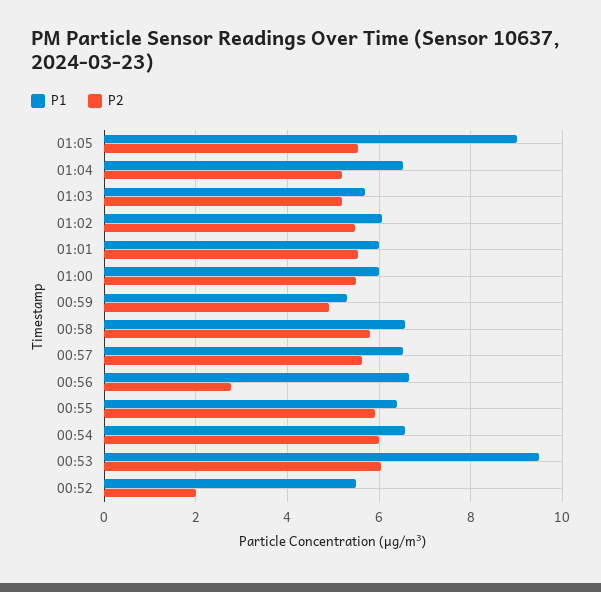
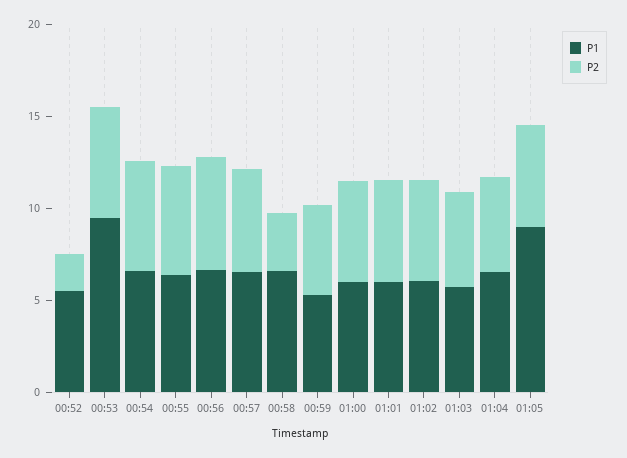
P2, 00:58: 5.8 -> 3
P2, 00:56: 2.8 -> 6

